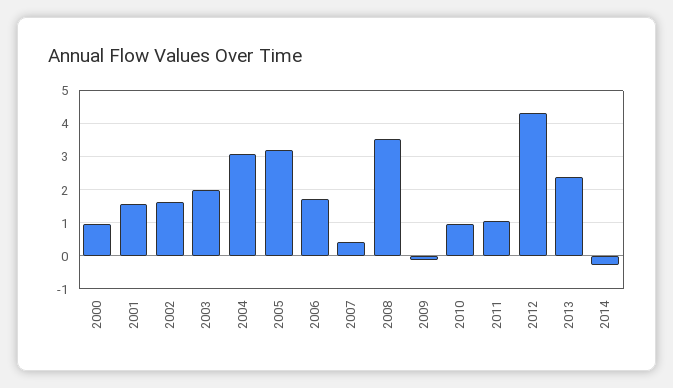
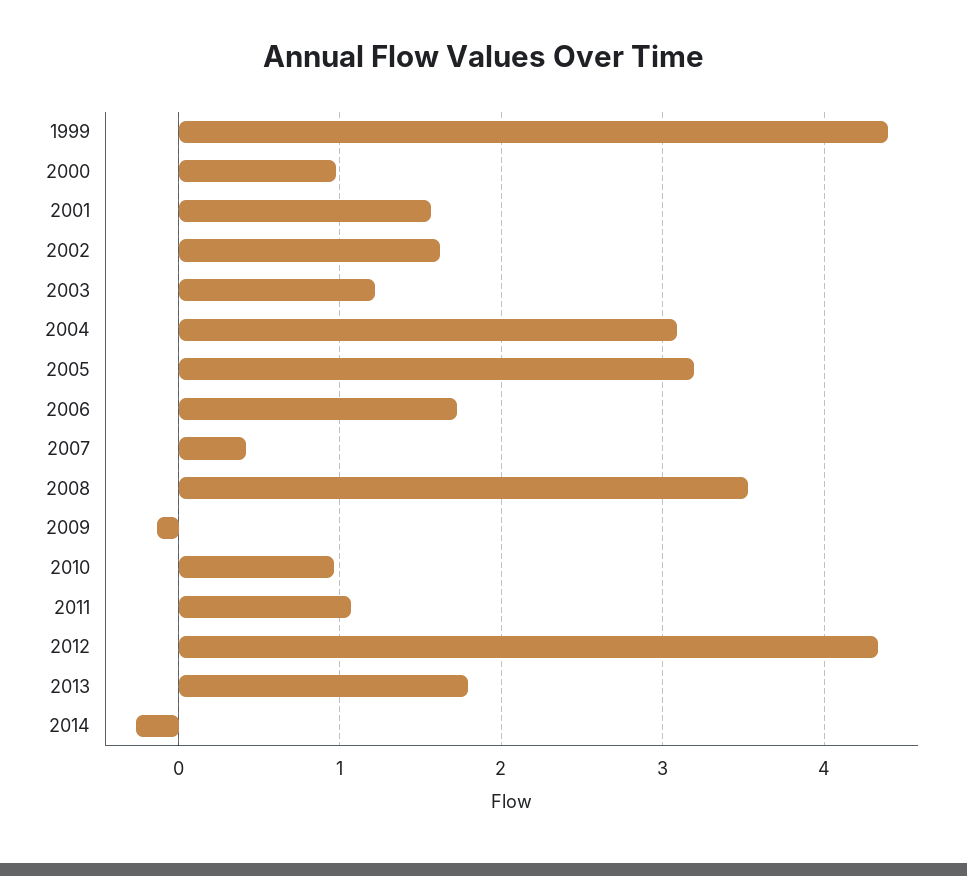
2003: 2 -> 1.2
2013: 2.4 -> 1.8
1999: none -> 4.4

